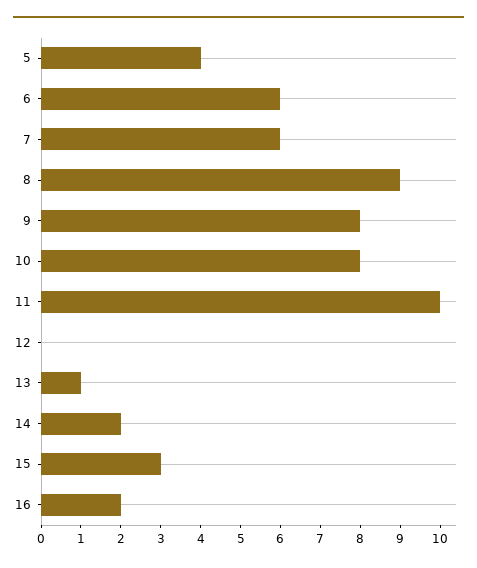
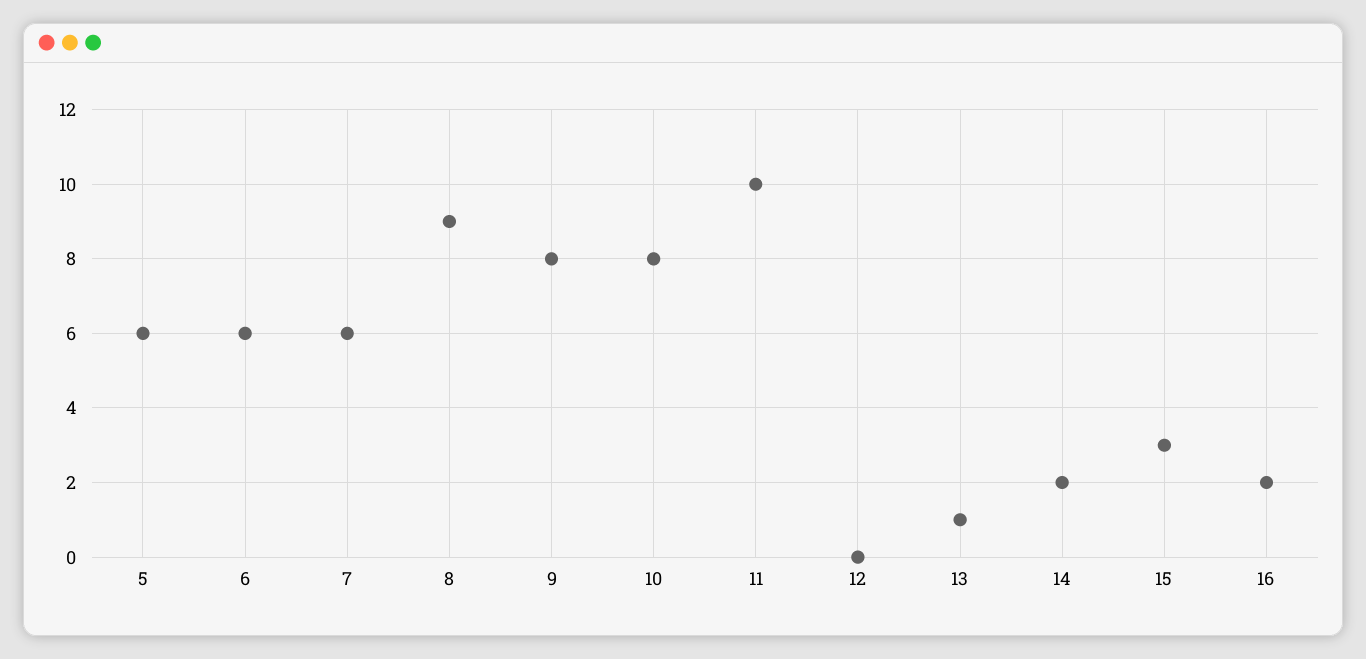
5: 4 -> 6

